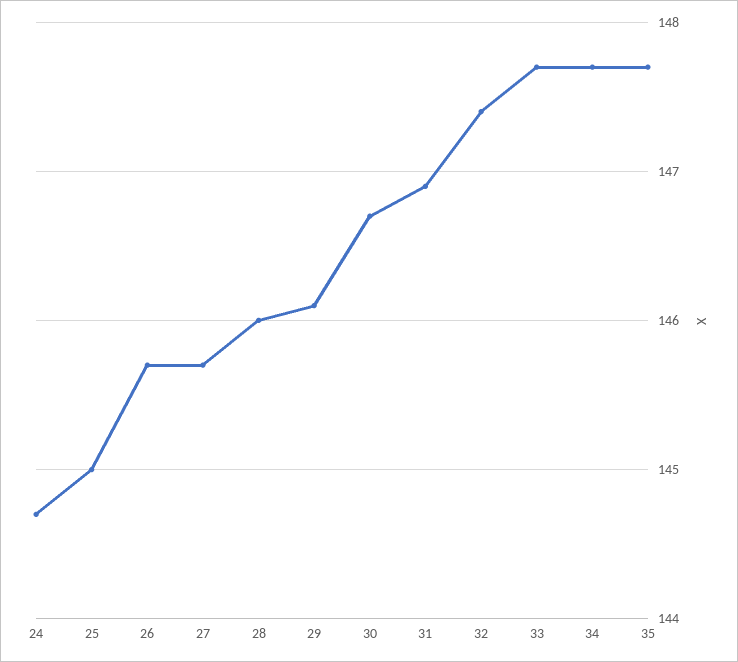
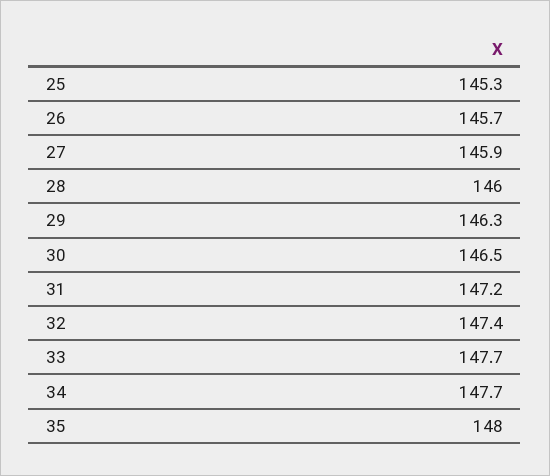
24: 144.7 -> none
25: 145 -> 145.3
27: 145.7 -> 145.9
29: 146.1 -> 146.3
30: 146.7 -> 146.5
31: 146.9 -> 147.2
35: 147.7 -> 148

